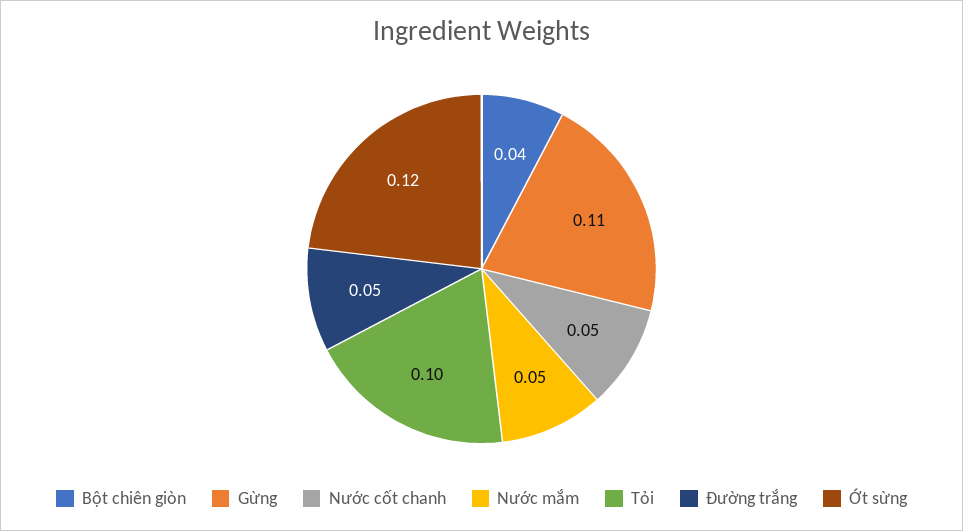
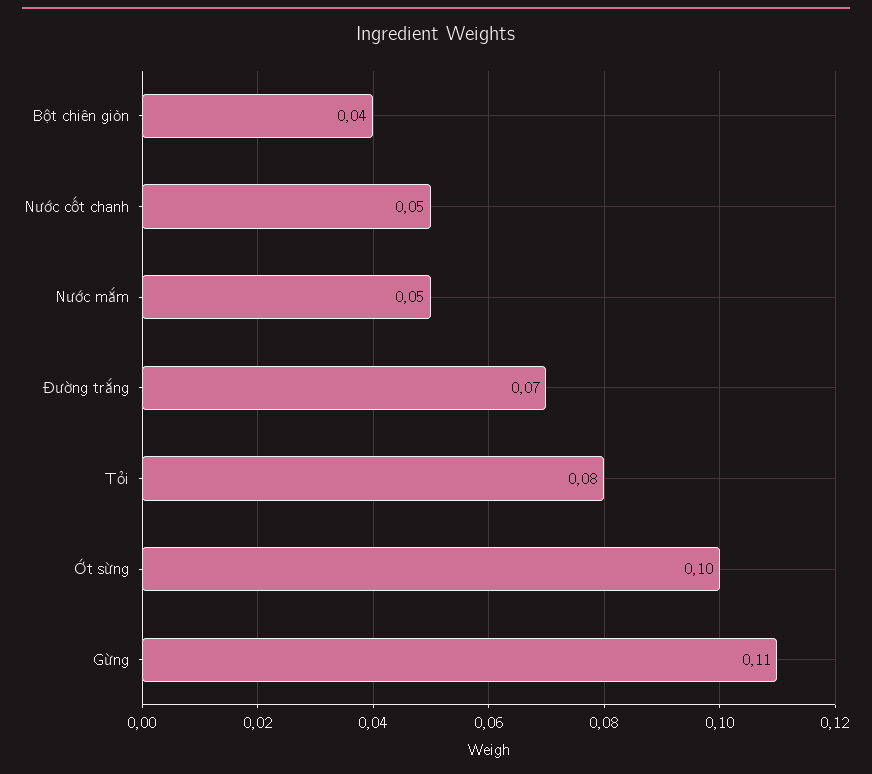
Tỏi: 0.1 -> 0.08
Đường trắng: 0.05 -> 0.07
Ớt sừng: 0.12 -> 0.1

